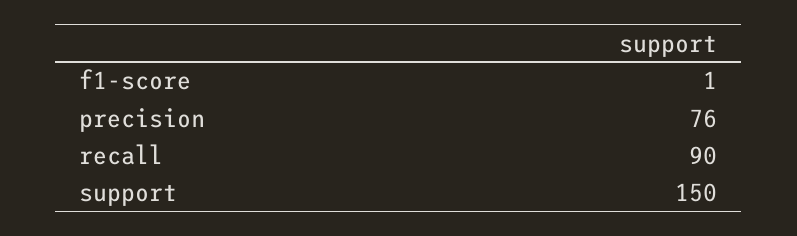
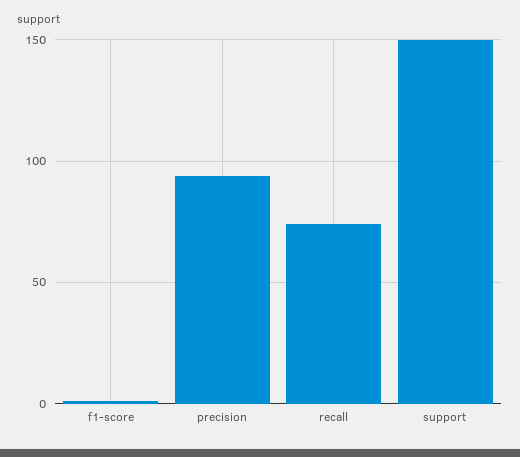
precision: 76 -> 95
recall: 90 -> 75

